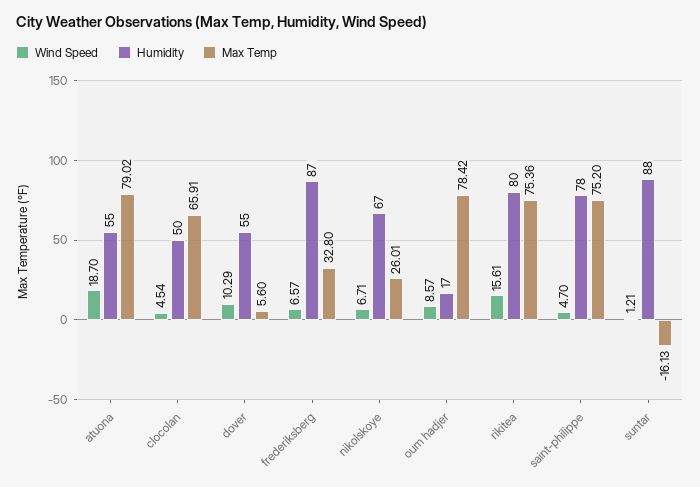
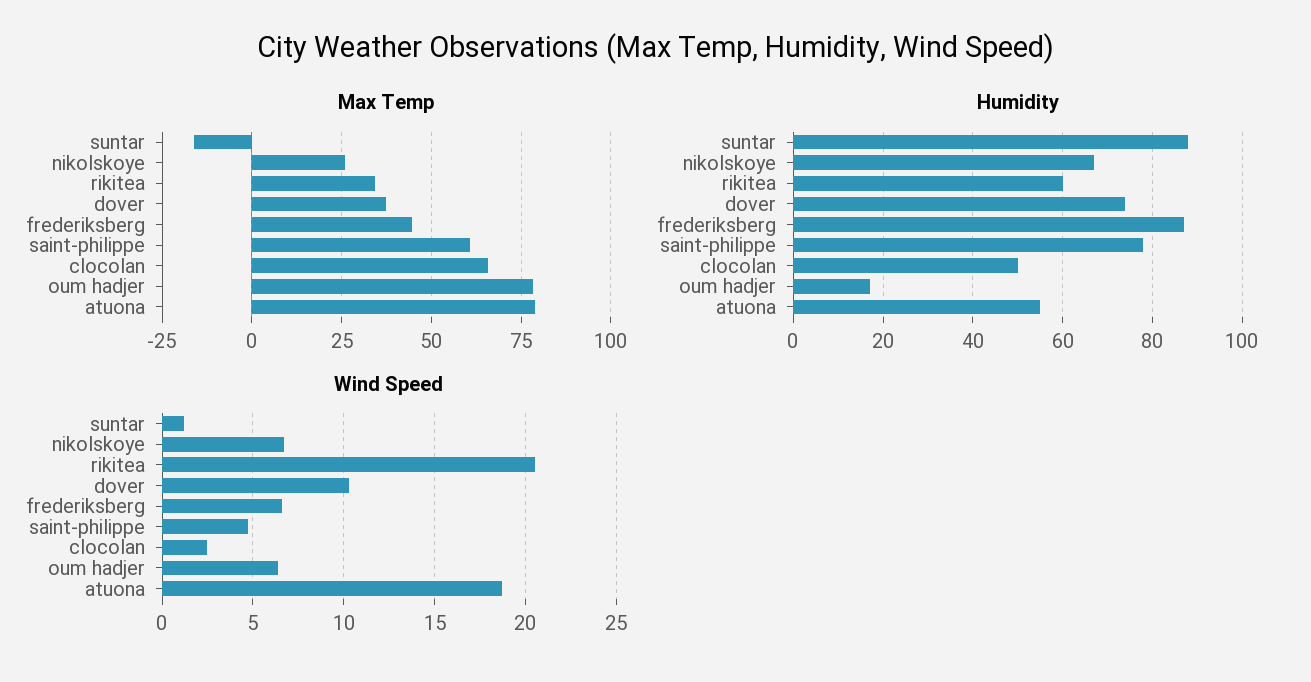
Wind Speed, clocolan: 4.54 -> 2.5
Humidity, dover: 55 -> 75
Max Temp, dover: 5.6 -> 37.5
Max Temp, frederiksberg: 32.8 -> 45
Wind Speed, oum hadjer: 8.57 -> 6.5
Wind Speed, rikitea: 15.61 -> 20.5
Humidity, rikitea: 80 -> 60
Max Temp, rikitea: 75.36 -> 35
Max Temp, saint-philippe: 75.2 -> 60

